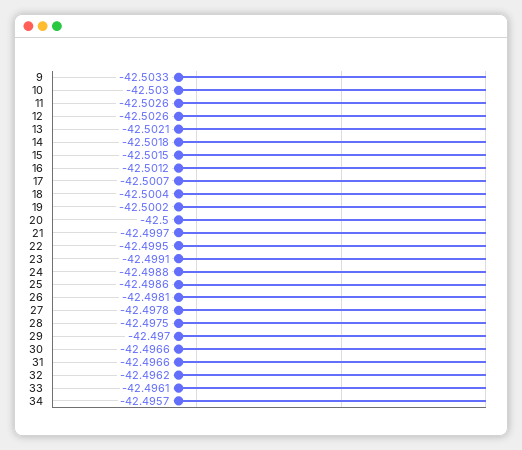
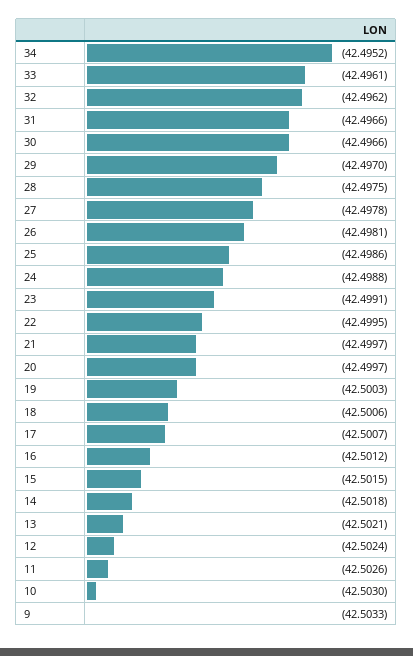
12: -42.5026 -> -42.5024
18: -42.5004 -> -42.5006
19: -42.5002 -> -42.5003
20: -42.5 -> -42.4997
34: -42.4957 -> -42.4952

